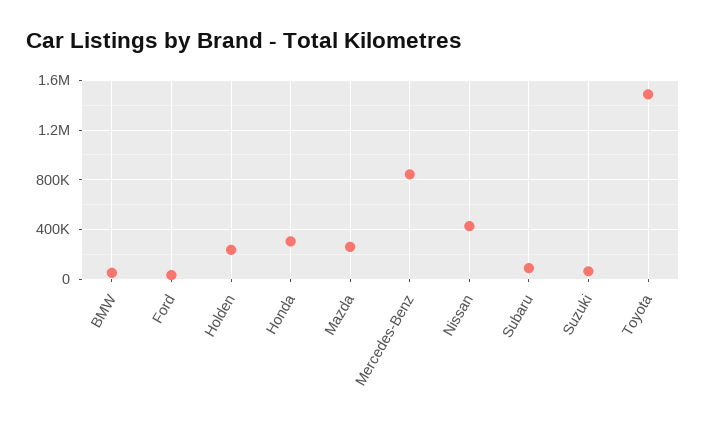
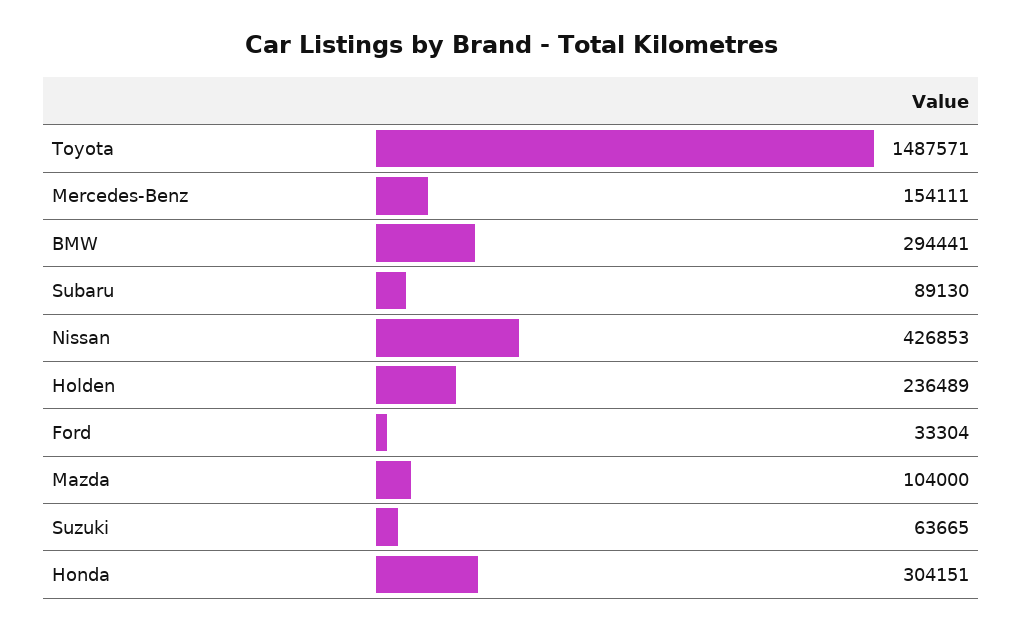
BMW: 50000 -> 294441
Mazda: 250000 -> 104000
Mercedes-Benz: 850000 -> 154111

